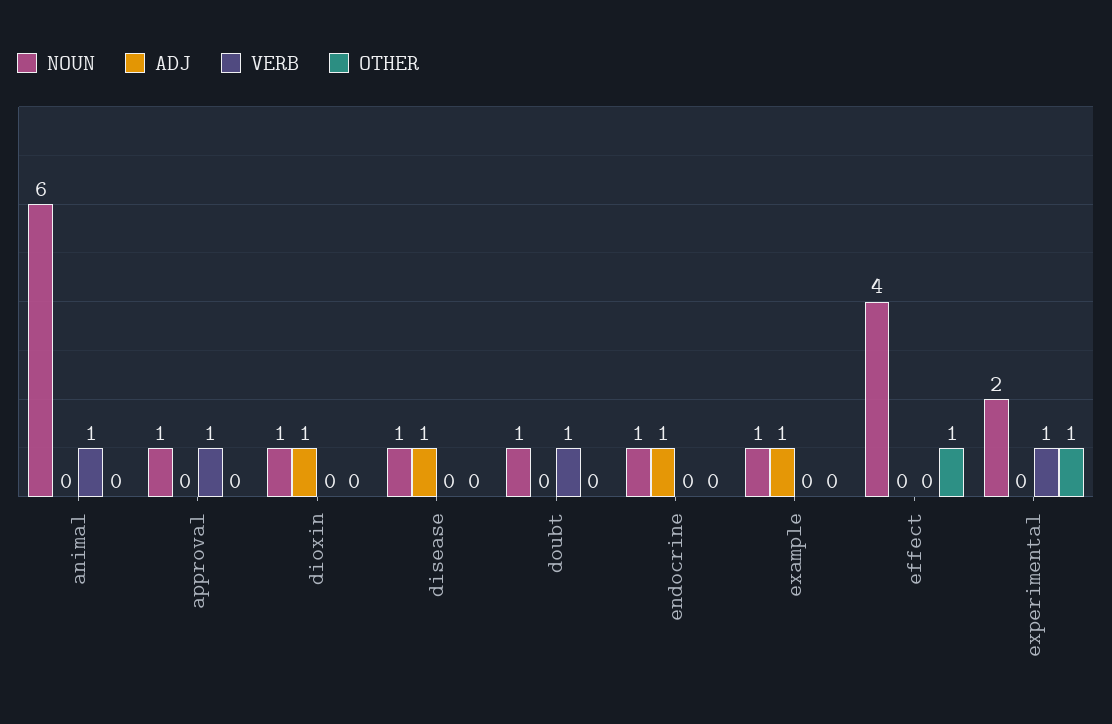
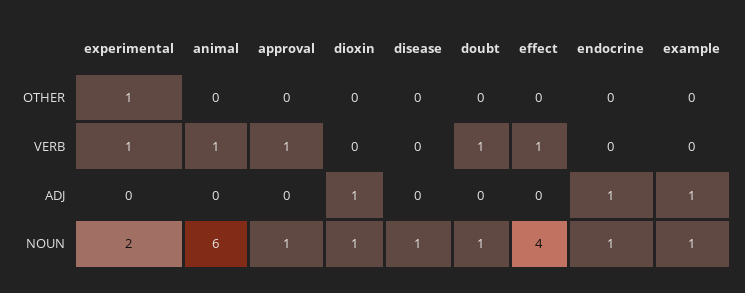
ADJ, disease: 1 -> 0
VERB, effect: 0 -> 1
OTHER, effect: 1 -> 0

